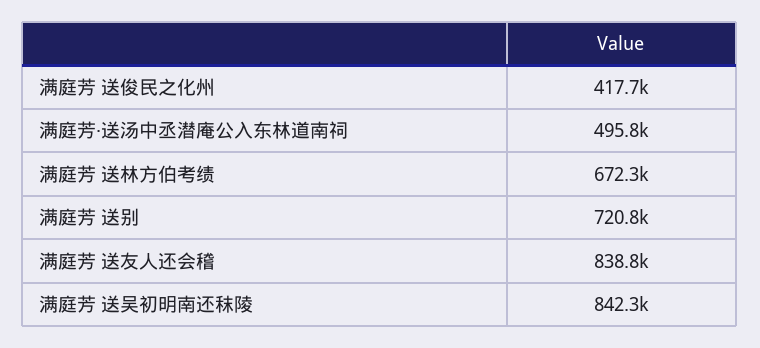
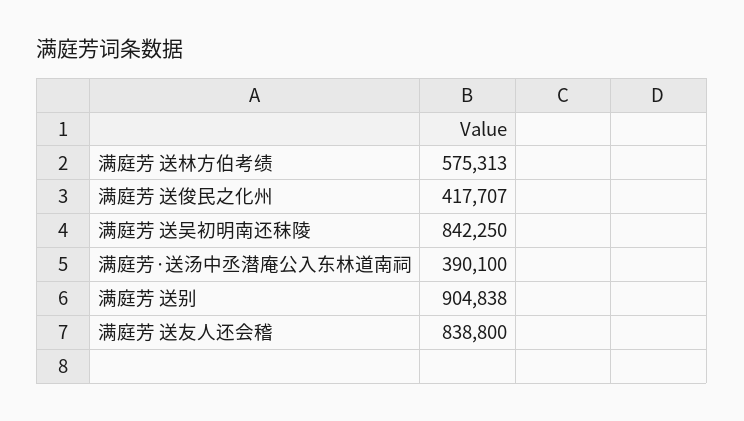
满庭芳·送汤中丞潜庵公入东林道南祠: 495800 -> 390100
满庭芳 送林方伯考绩: 672300 -> 575313
满庭芳 送别: 720800 -> 904838

